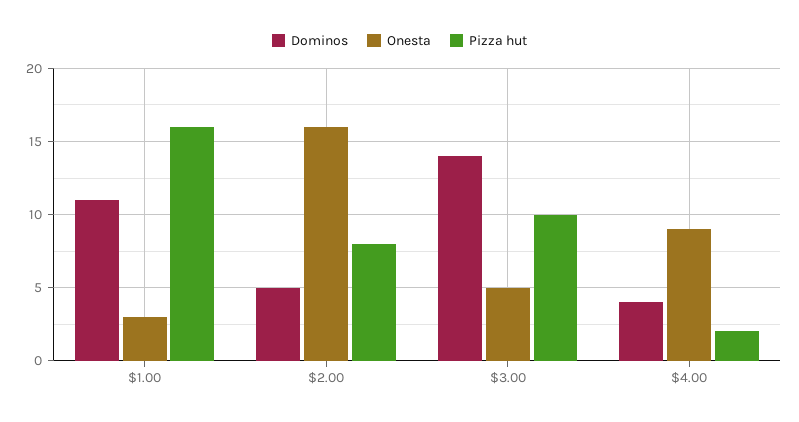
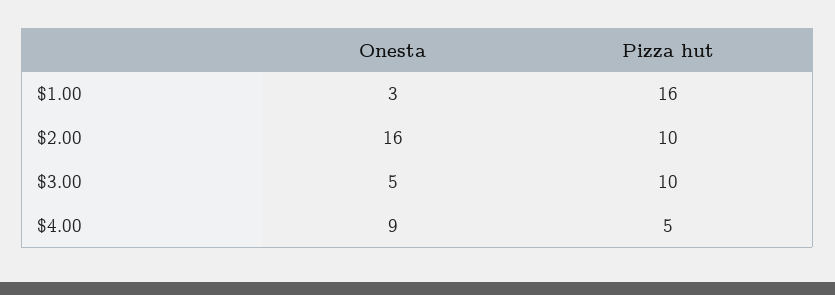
Dominos, $1.00: 11 -> none
Dominos, $2.00: 5 -> none
Pizza hut, $2.00: 8 -> 10
Dominos, $3.00: 14 -> none
Dominos, $4.00: 4 -> none
Pizza hut, $4.00: 2 -> 5

